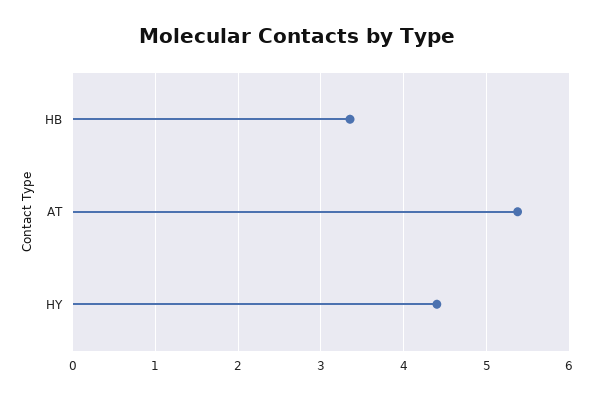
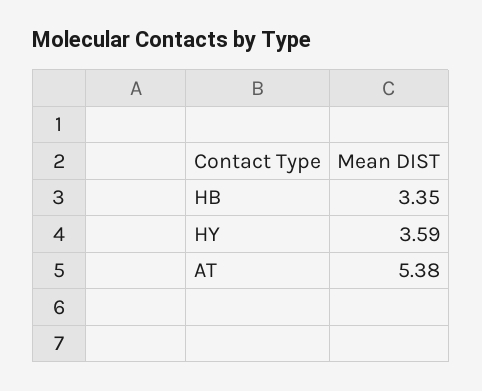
HY: 4.4 -> 3.59

